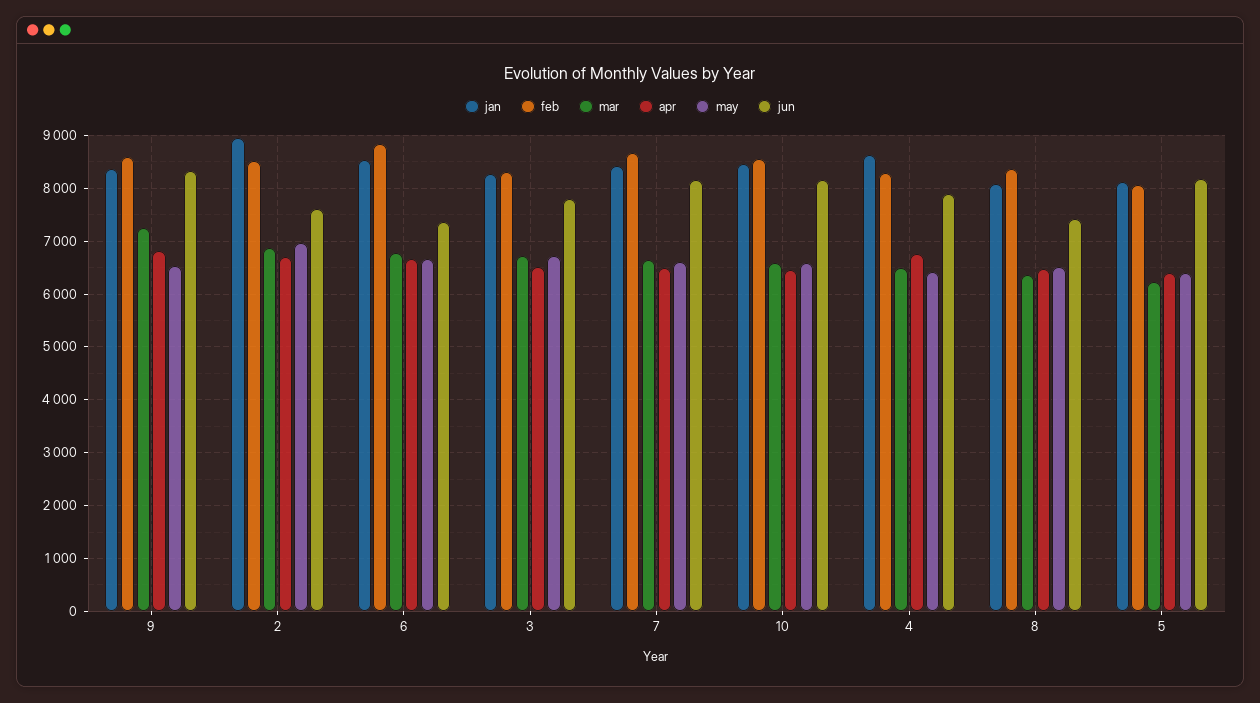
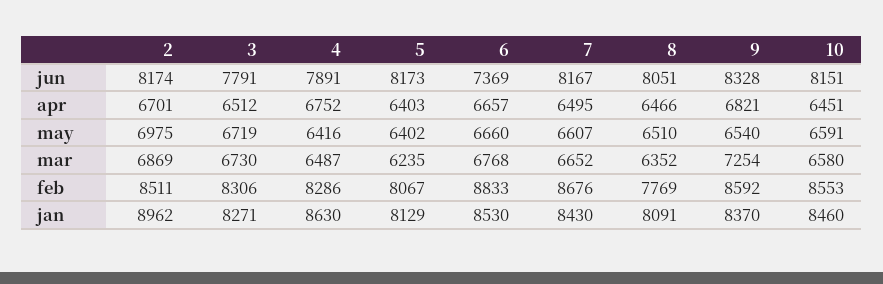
jun, 2: 7600 -> 8174
feb, 8: 8400 -> 7769
jun, 8: 7400 -> 8051

